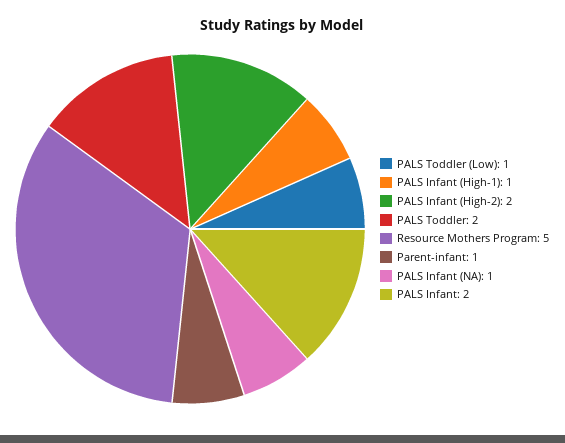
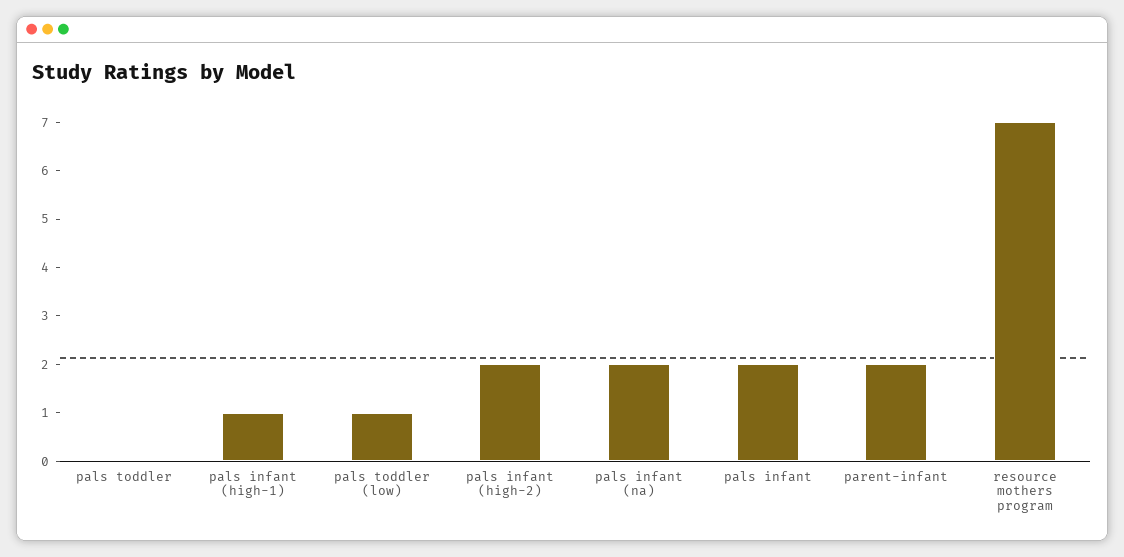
PALS Toddler: 2 -> 0
Resource Mothers Program: 5 -> 7
Parent-infant: 1 -> 2
PALS Infant (NA): 1 -> 2

